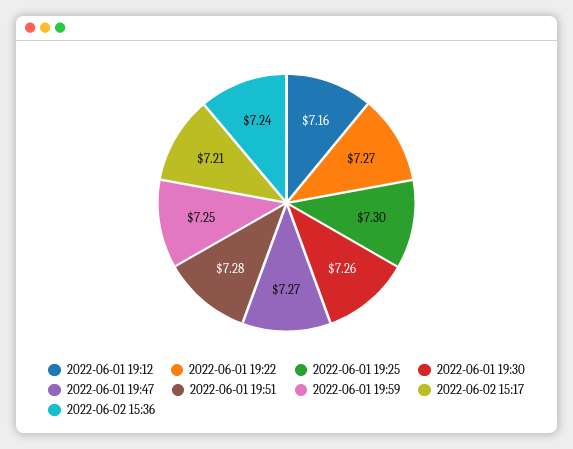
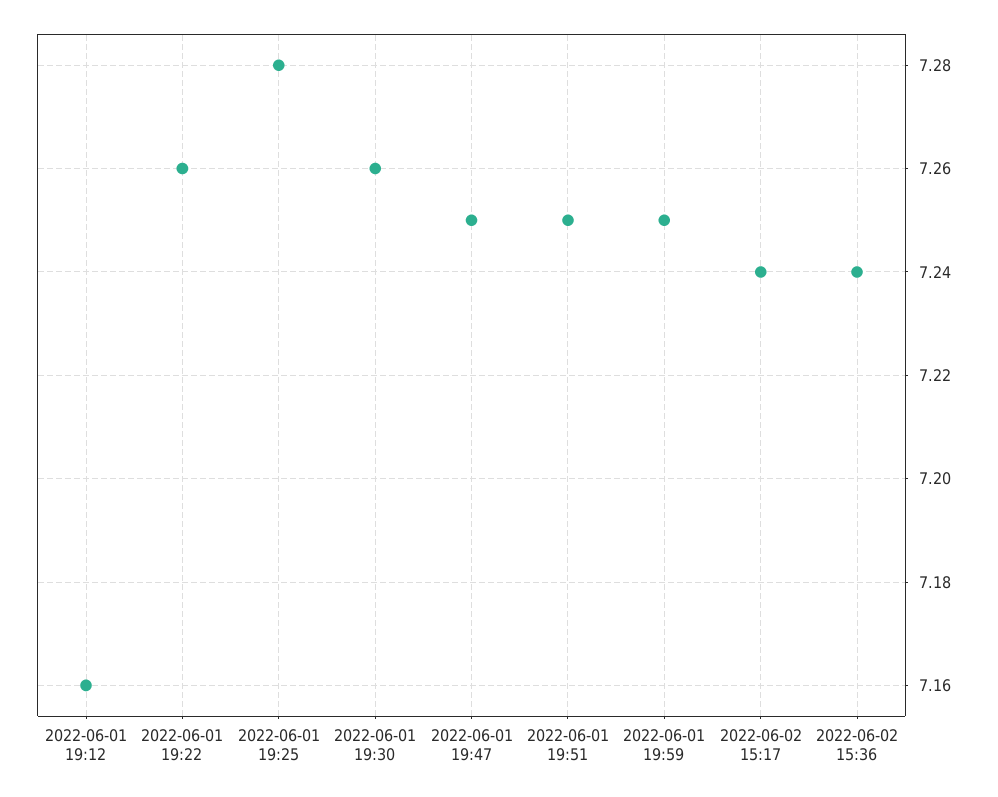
2022-06-01 19:22: 7.27 -> 7.26
2022-06-01 19:25: 7.3 -> 7.28
2022-06-01 19:47: 7.27 -> 7.25
2022-06-01 19:51: 7.28 -> 7.25
2022-06-02 15:17: 7.21 -> 7.24

